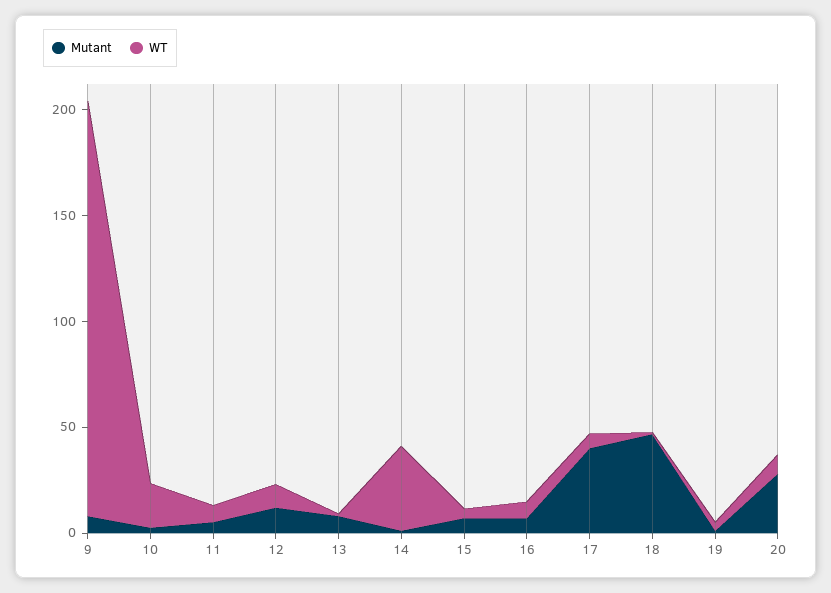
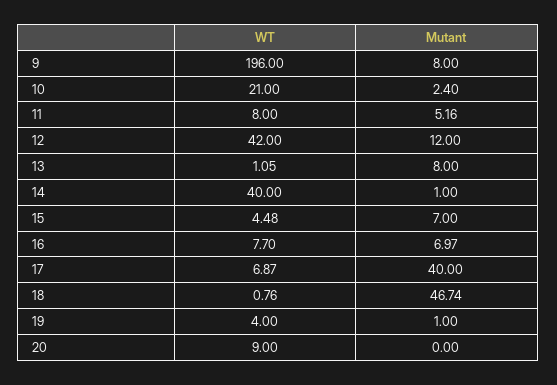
WT, 12: 10 -> 42
Mutant, 20: 30 -> 0

